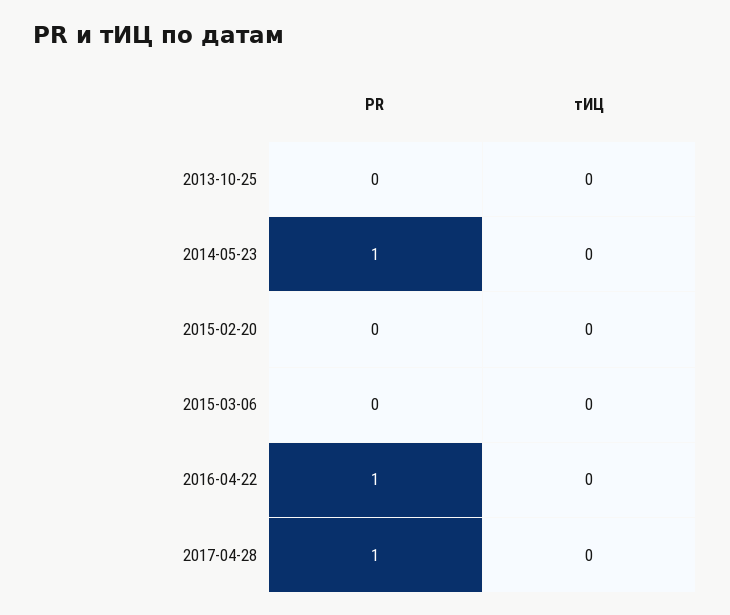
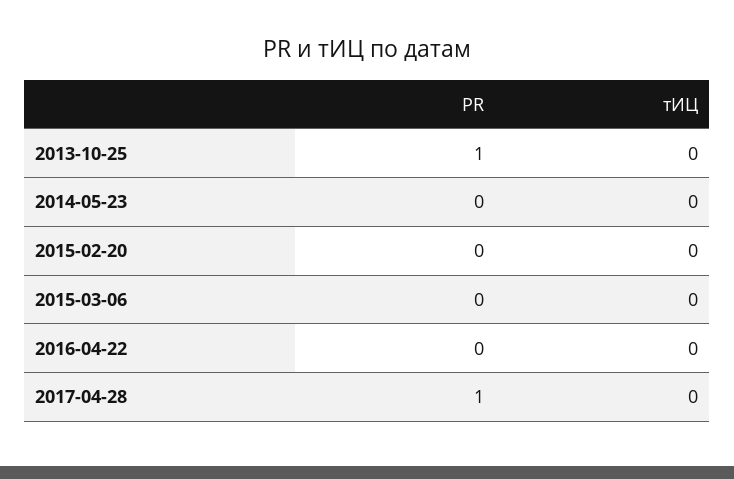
PR, 2013-10-25: 0 -> 1
PR, 2014-05-23: 1 -> 0
PR, 2016-04-22: 1 -> 0

